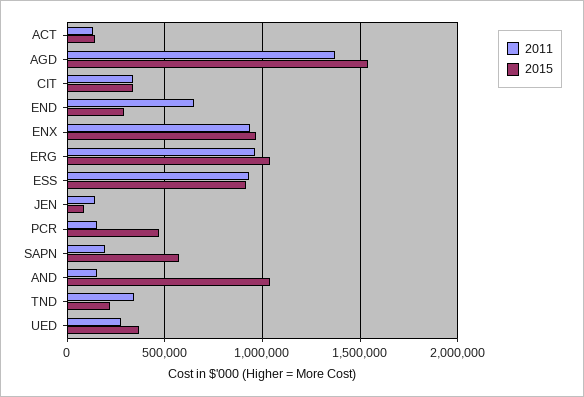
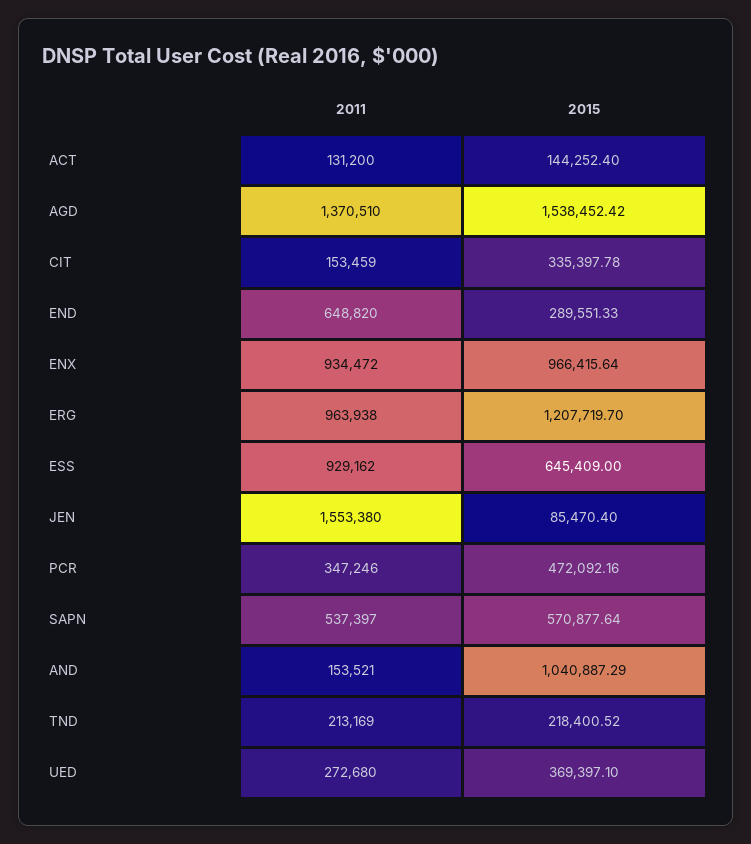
2011, CIT: 350000 -> 153459
2015, ERG: 1050000 -> 1207719.7
2015, ESS: 900000 -> 645409
2011, JEN: 150000 -> 1553380
2011, PCR: 150000 -> 347246
2011, SAPN: 200000 -> 537397
2011, TND: 350000 -> 213169

